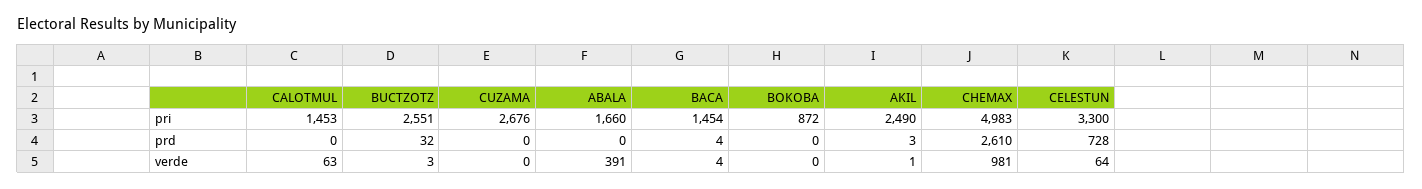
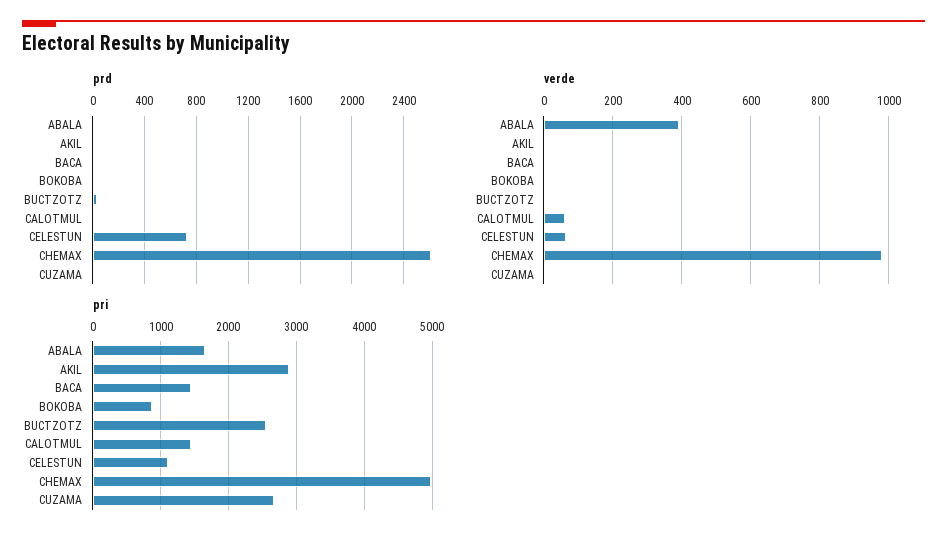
pri, AKIL: 2490 -> 2900
pri, CELESTUN: 3300 -> 1100

